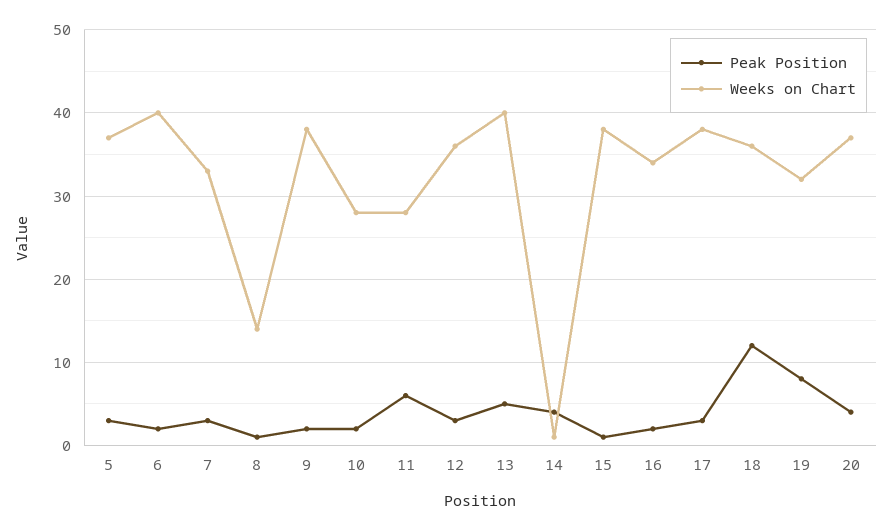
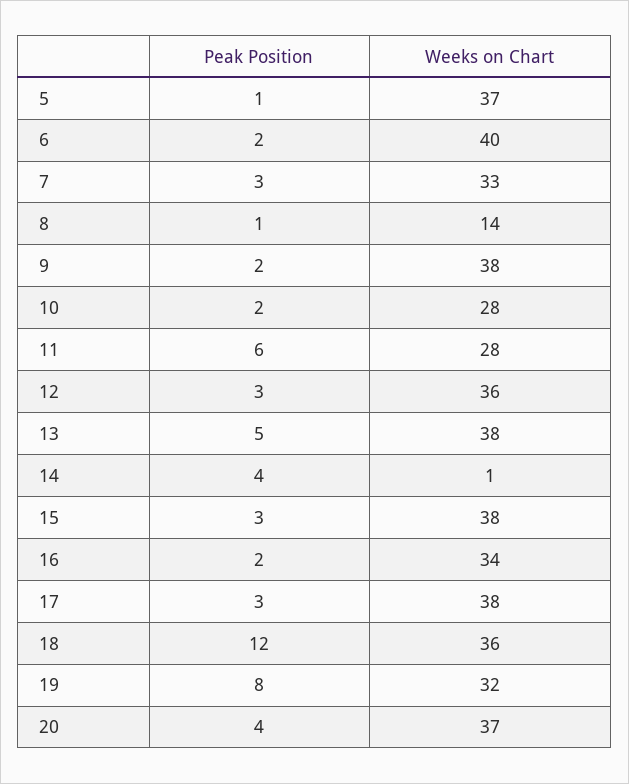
Peak Position, 5: 3 -> 1
Weeks on Chart, 13: 40 -> 38
Peak Position, 15: 1 -> 3

